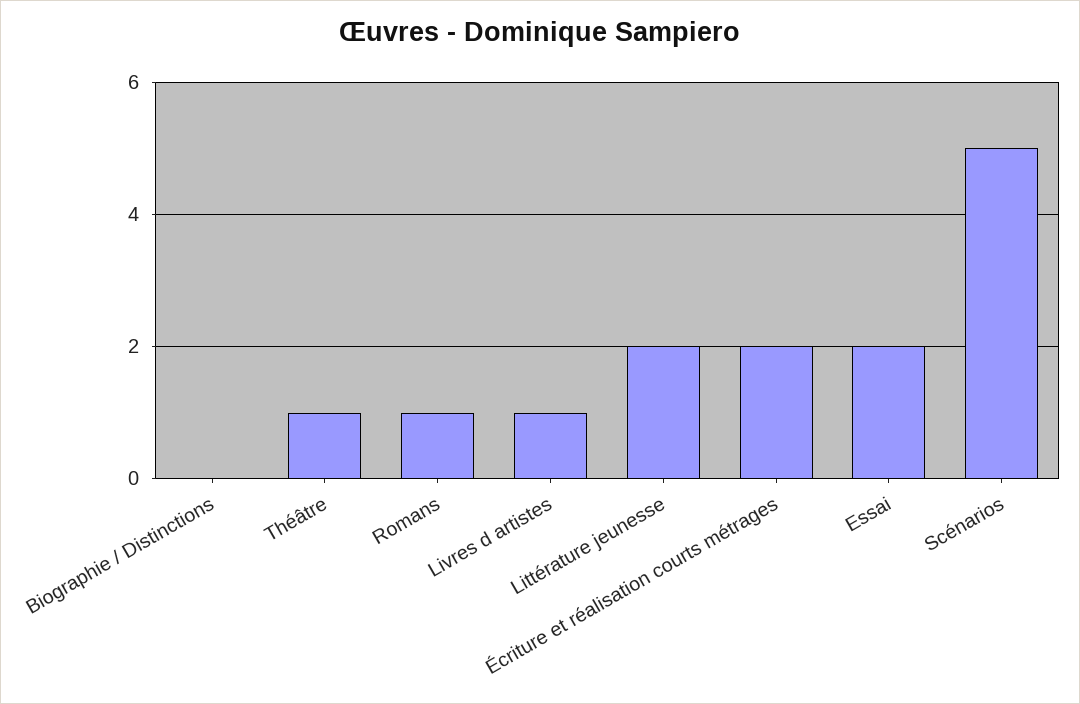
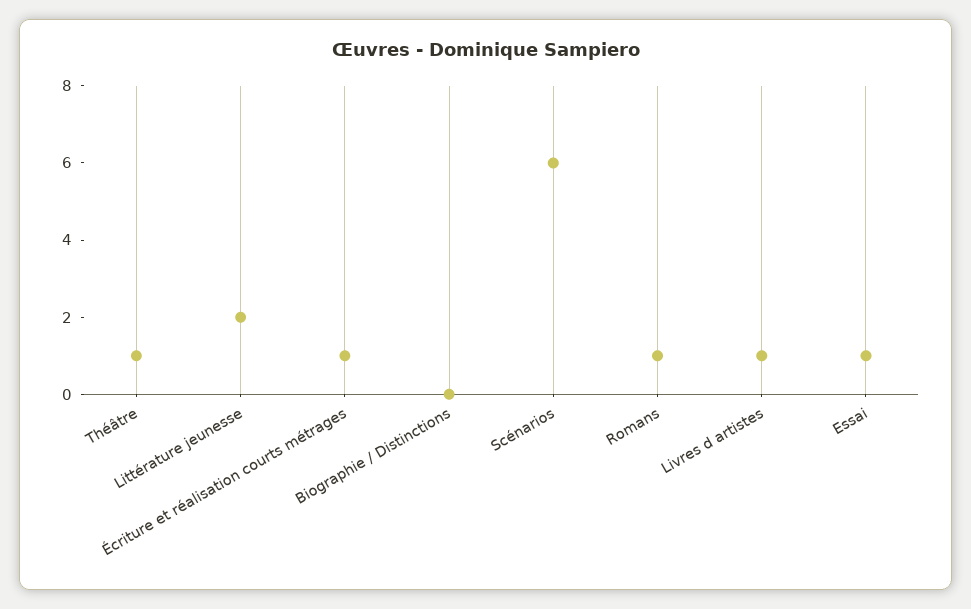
Écriture et réalisation courts métrages: 2 -> 1
Essai: 2 -> 1
Scénarios: 5 -> 6

